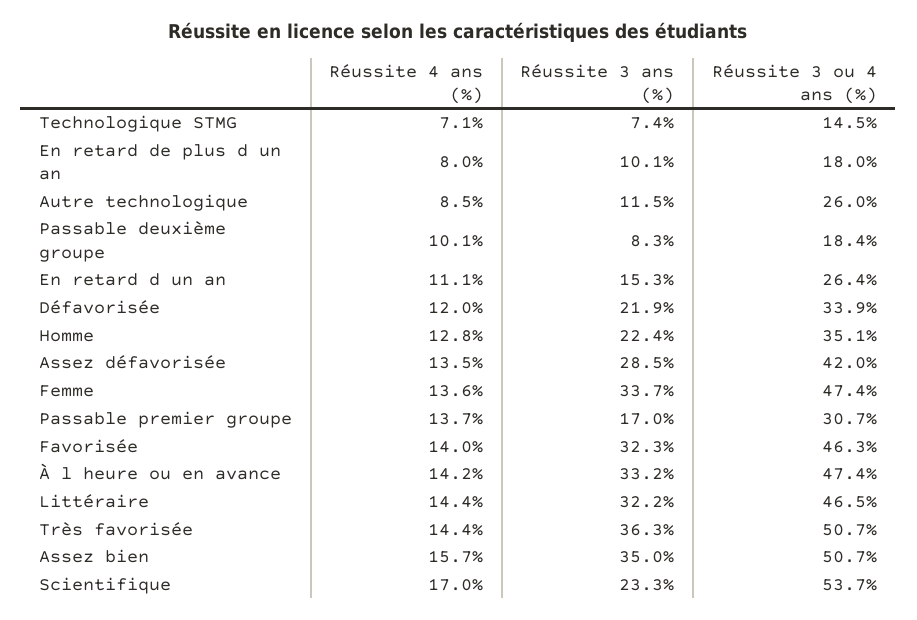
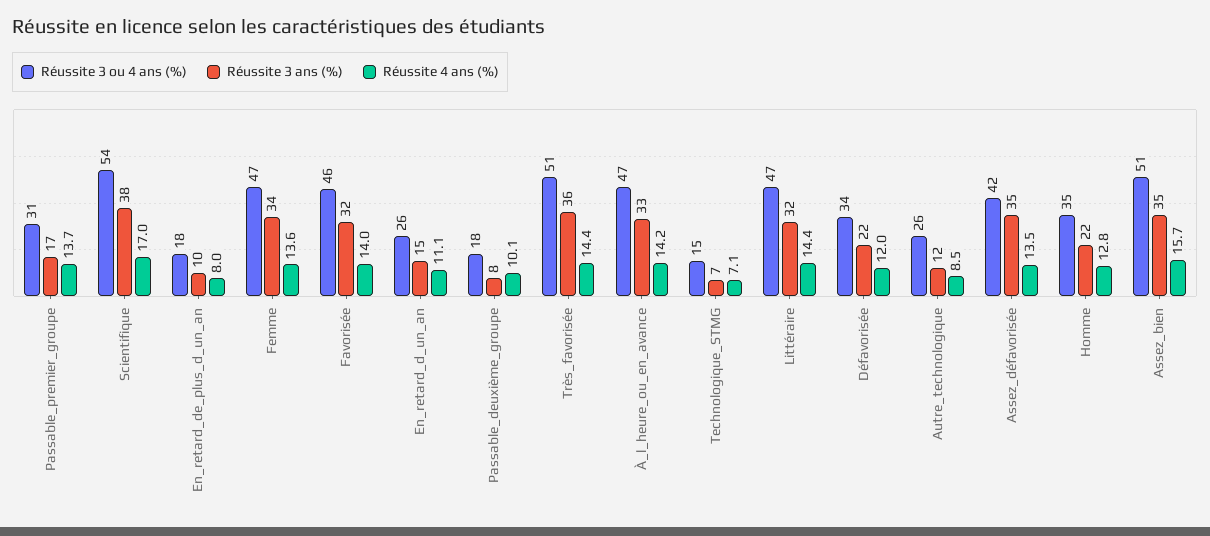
Réussite 3 ans (%), Assez défavorisée: 28.5 -> 35
Réussite 3 ans (%), Scientifique: 23.3 -> 38

